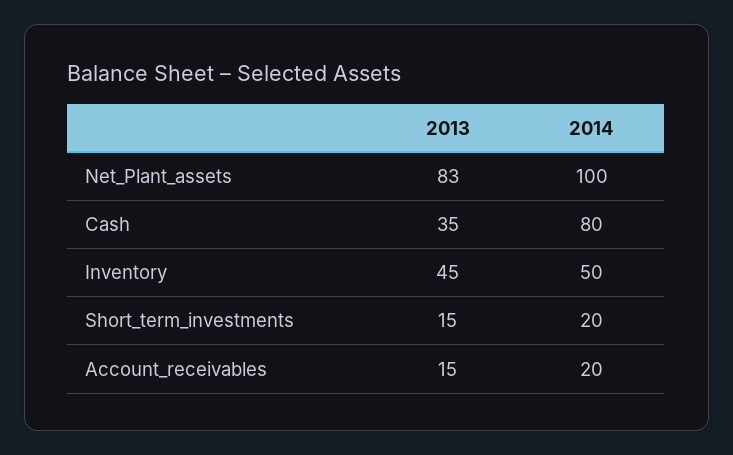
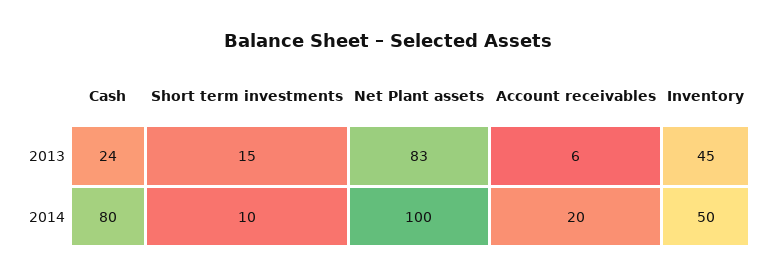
2013, Cash: 35 -> 24
2014, Short_term_investments: 20 -> 10
2013, Account_receivables: 15 -> 6

